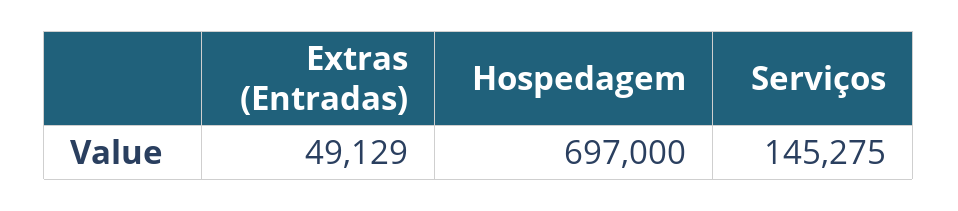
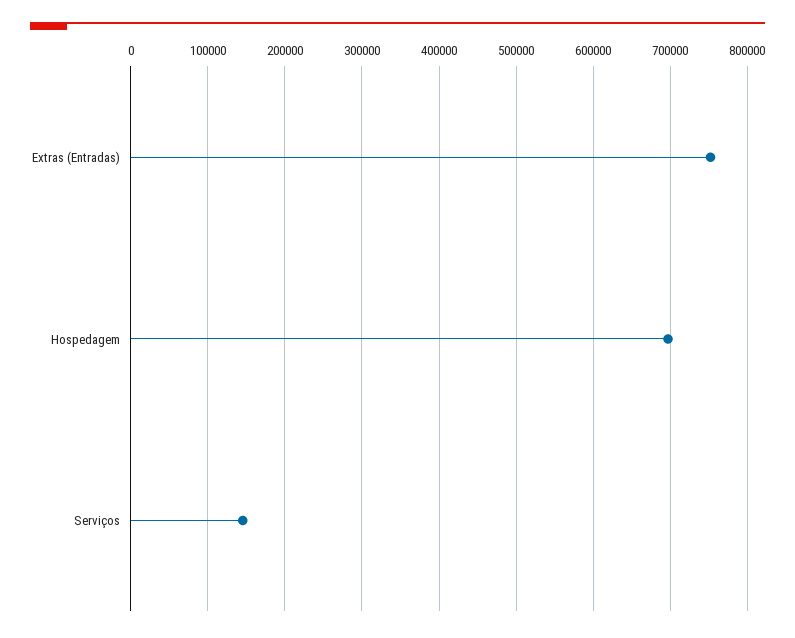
Extras (Entradas): 49129 -> 750000

